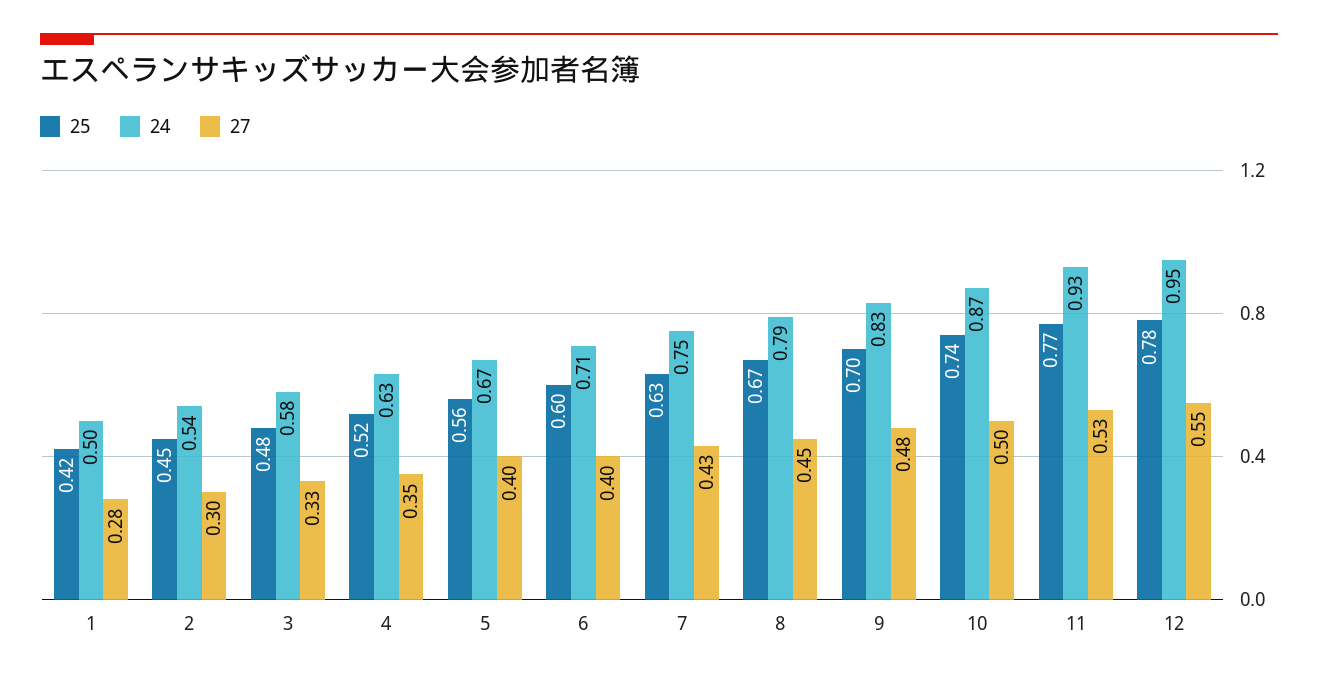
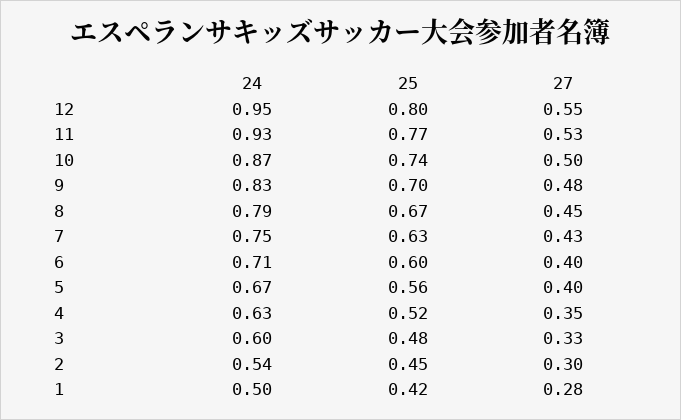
24, 3: 0.58 -> 0.6
25, 12: 0.78 -> 0.8

